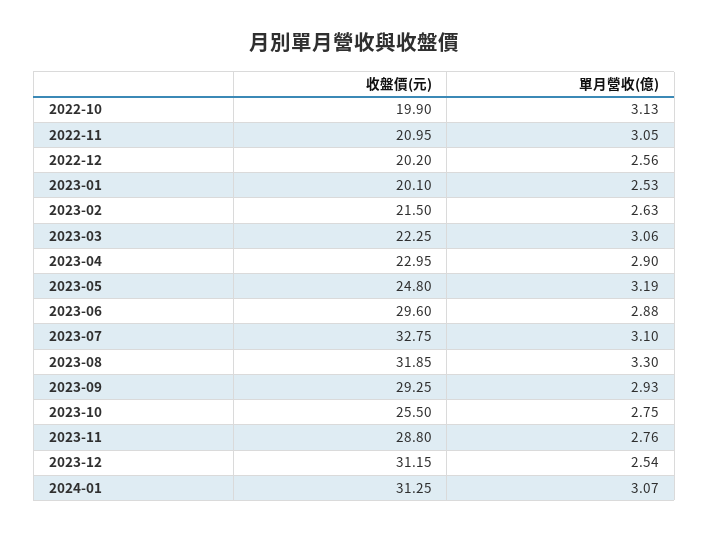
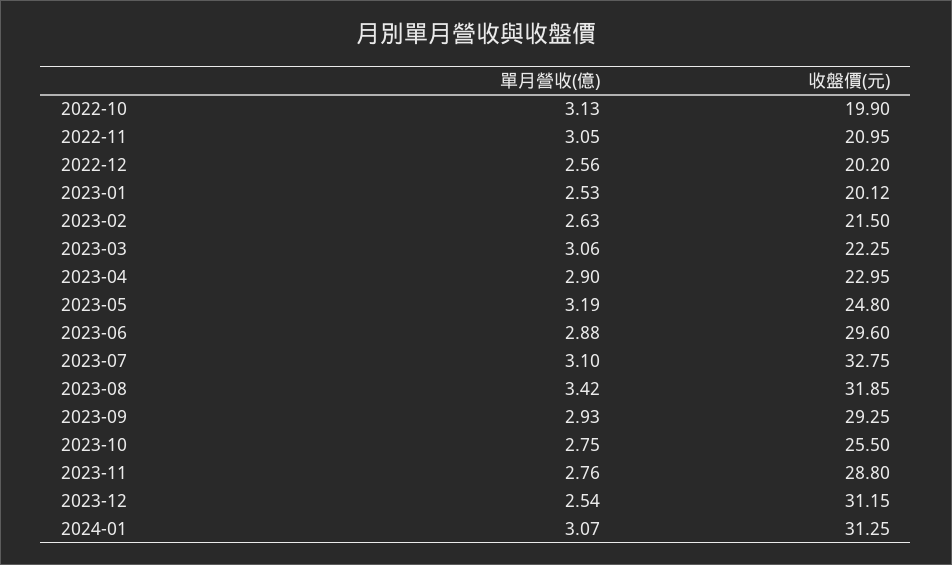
收盤價(元), 2023-01: 20.1 -> 20.12
單月營收(億), 2023-08: 3.3 -> 3.42

